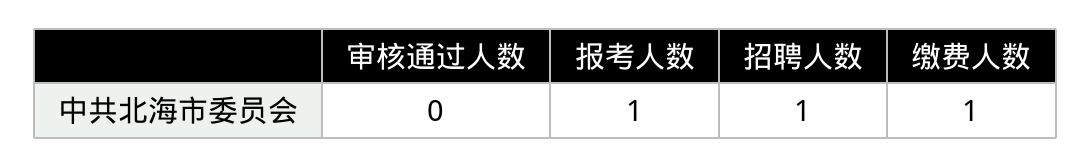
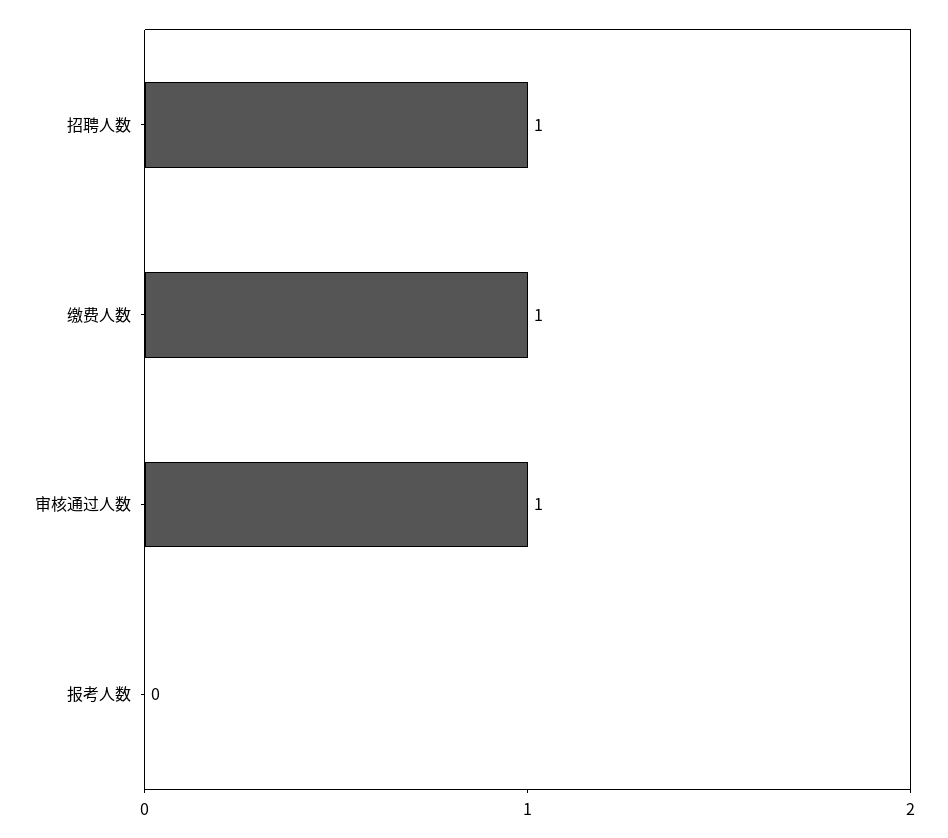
审核通过人数: 0 -> 1
报考人数: 1 -> 0

